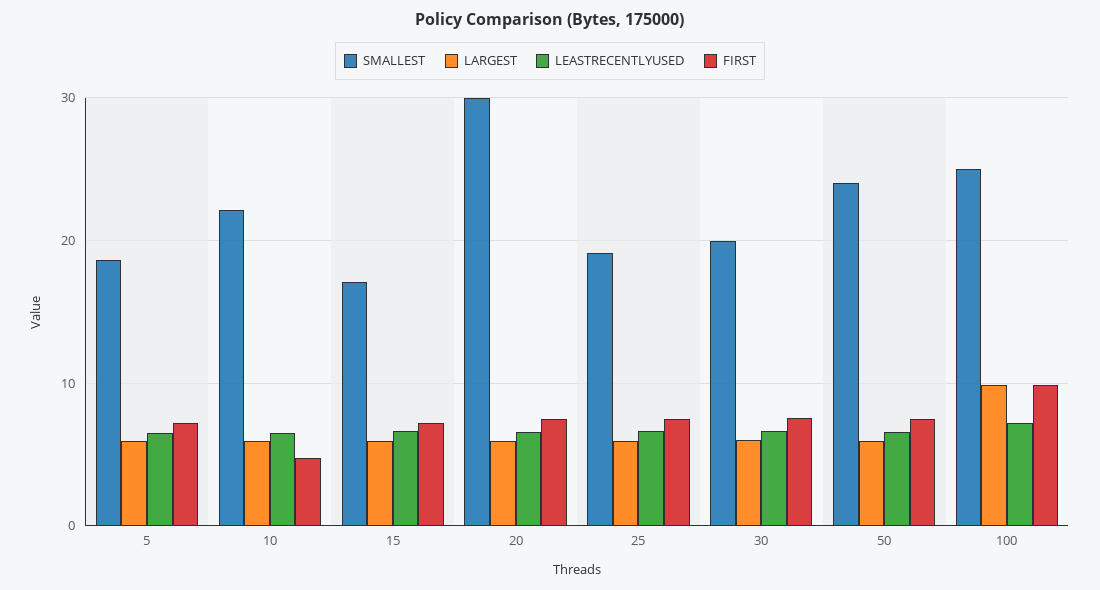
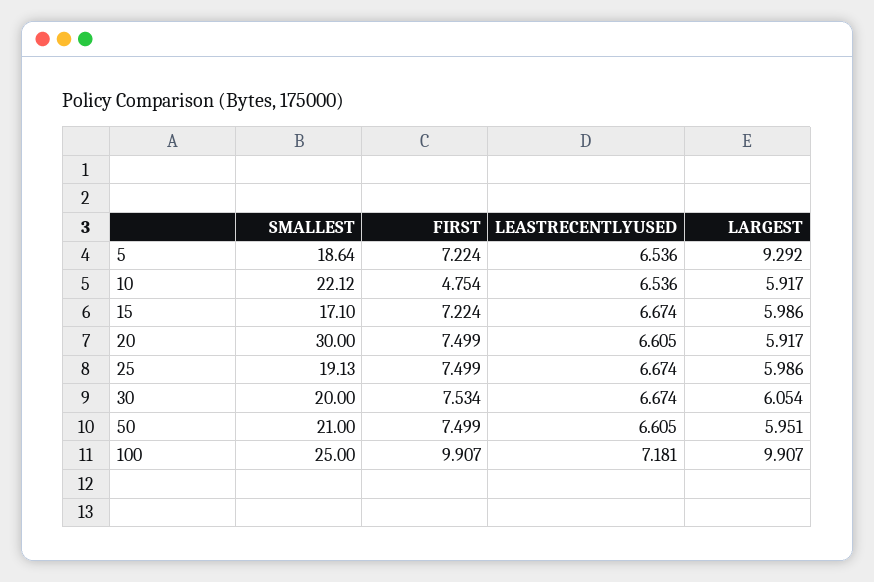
LARGEST, 5: 6 -> 9.292
SMALLEST, 50: 24 -> 21

